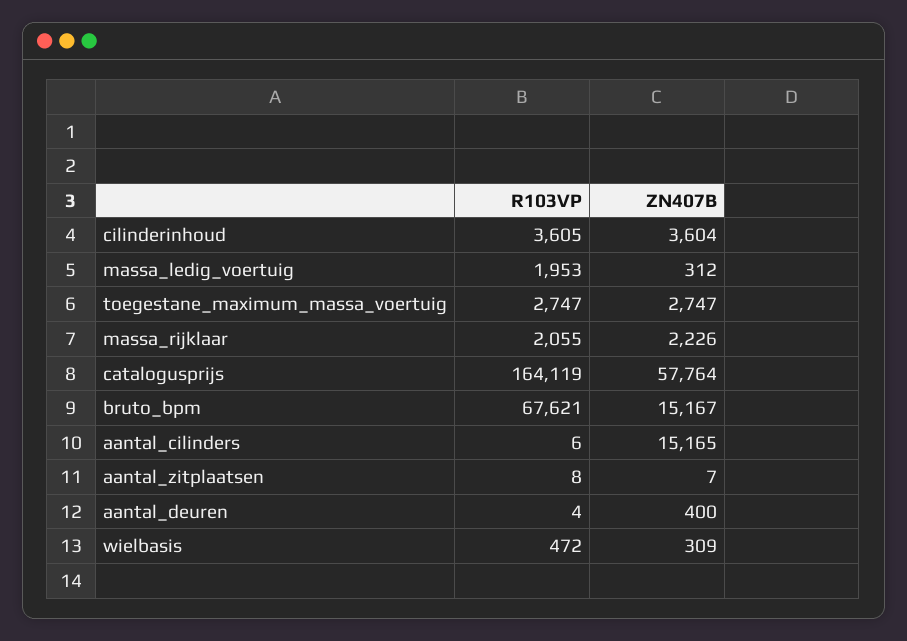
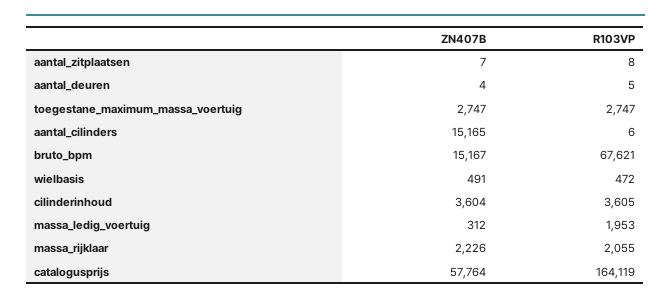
R103VP, aantal_deuren: 4 -> 5
ZN407B, aantal_deuren: 400 -> 4
ZN407B, wielbasis: 309 -> 491

